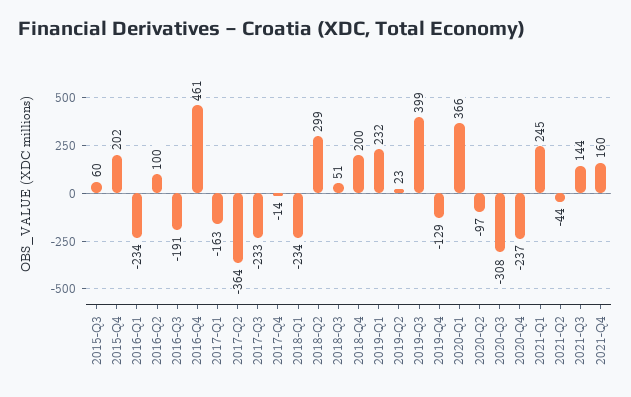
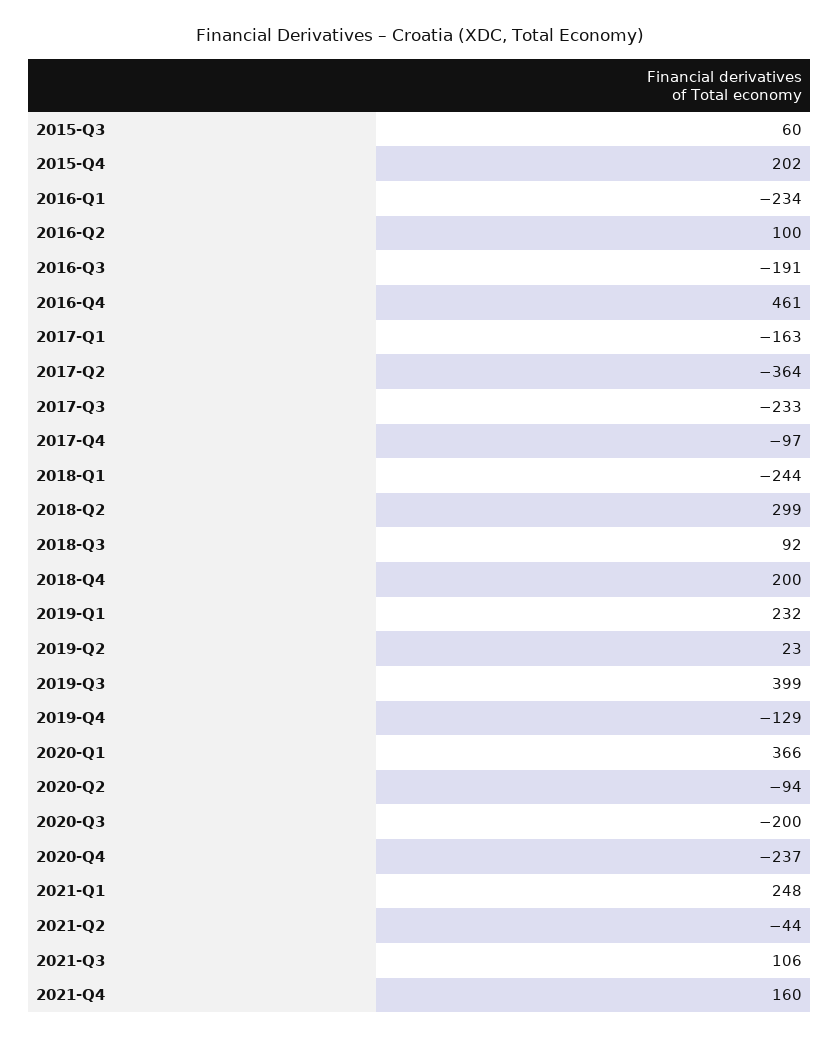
2017-Q4: -14 -> -97
2018-Q1: -234 -> -244
2018-Q3: 51 -> 92
2020-Q2: -97 -> -94
2020-Q3: -308 -> -200
2021-Q1: 245 -> 248
2021-Q3: 144 -> 106

